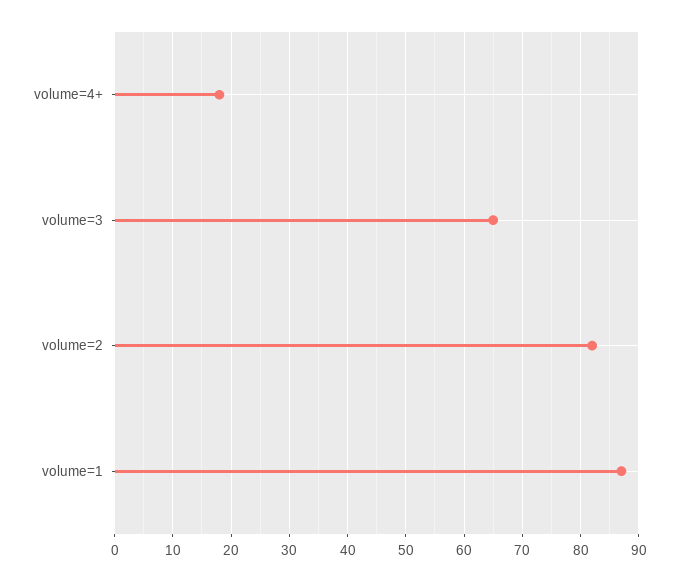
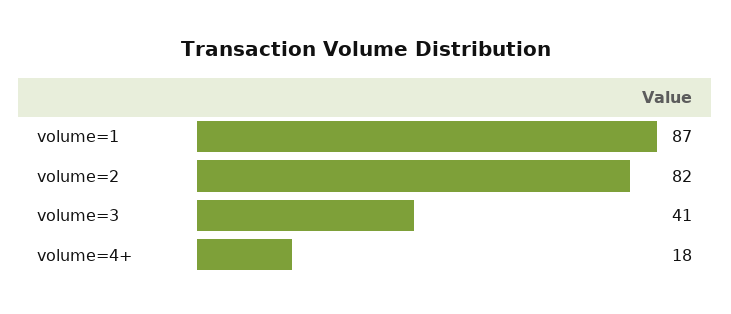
volume=3: 65 -> 41

